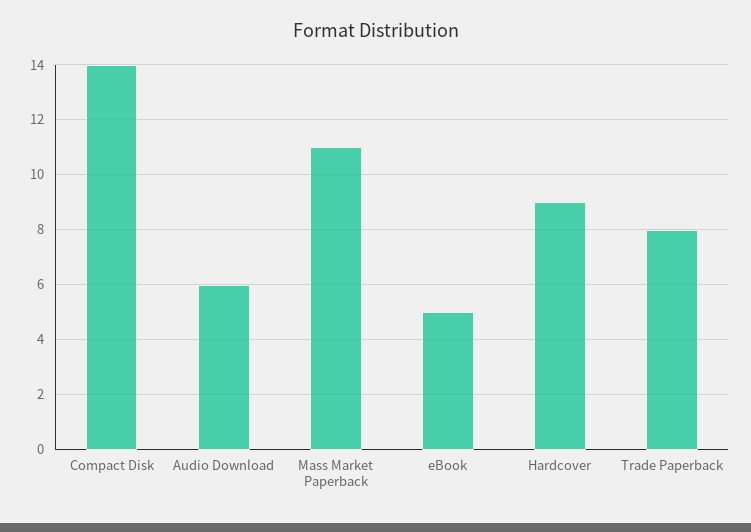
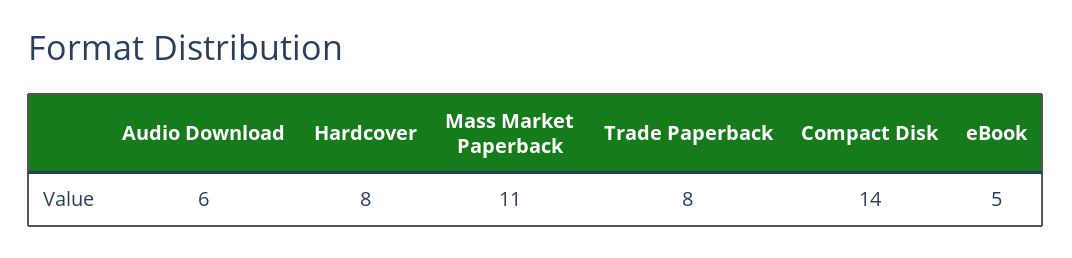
Hardcover: 9 -> 8

